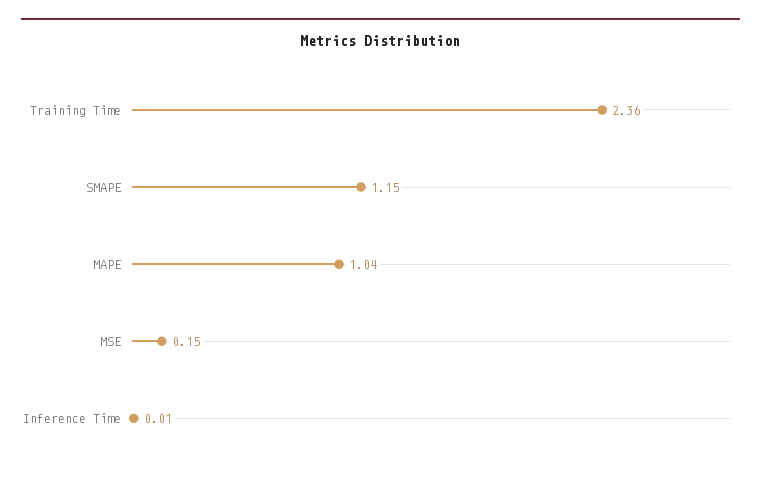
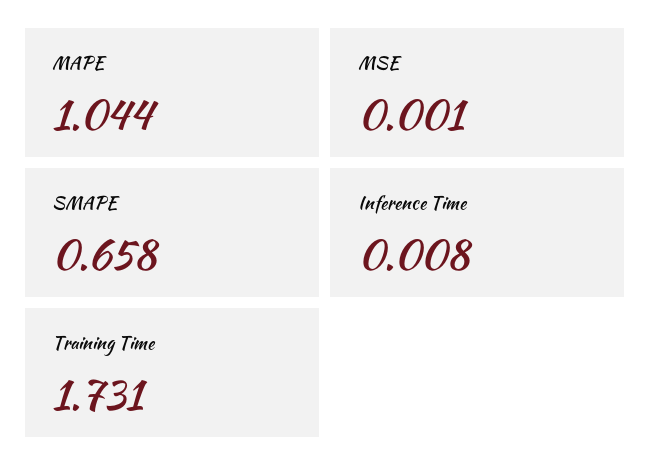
Training Time: 2.36 -> 1.731
SMAPE: 1.15 -> 0.658
MSE: 0.15 -> 0.001

